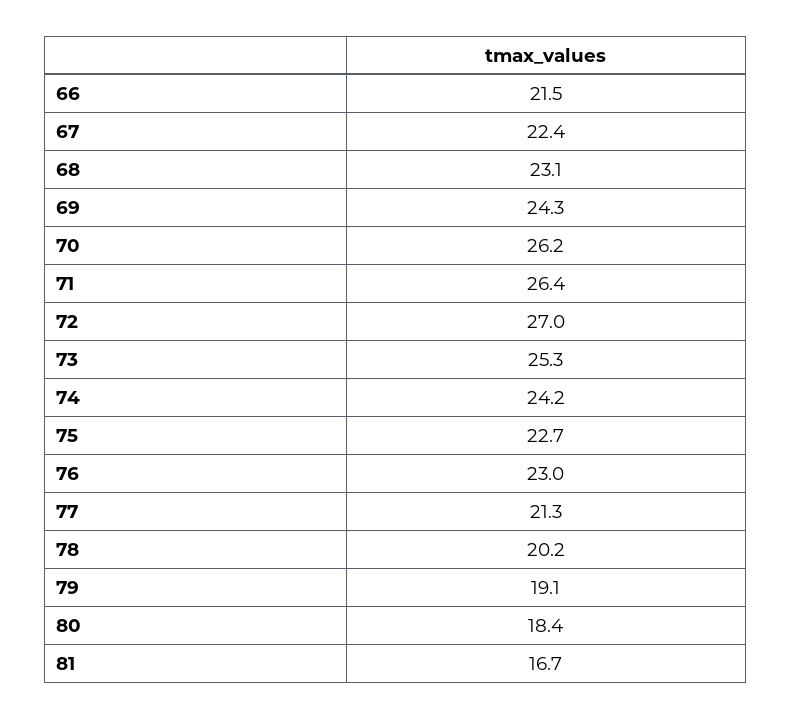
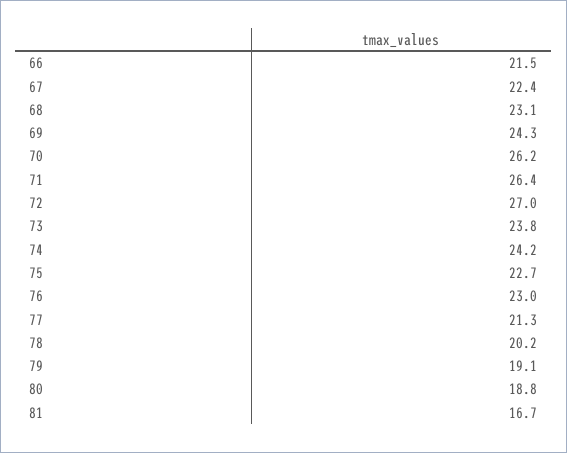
73: 25.3 -> 23.8
80: 18.4 -> 18.8

